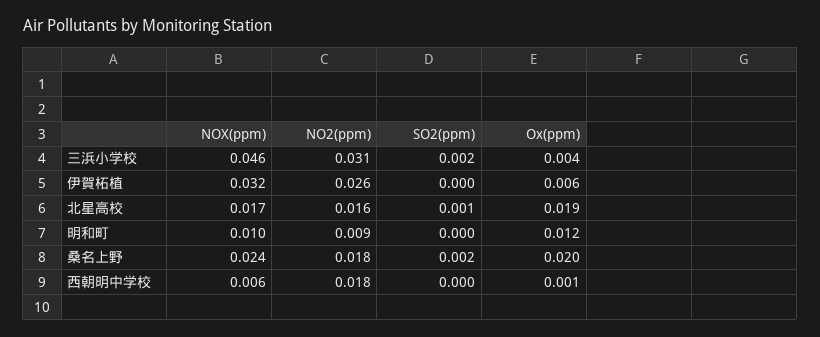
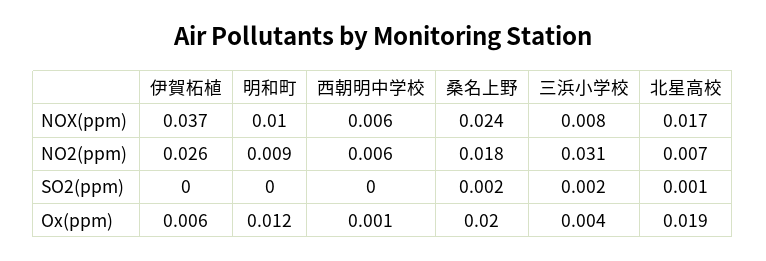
NOX(ppm), 三浜小学校: 0.046 -> 0.008
NOX(ppm), 伊賀柘植: 0.032 -> 0.037
NO2(ppm), 北星高校: 0.016 -> 0.007
NO2(ppm), 西朝明中学校: 0.018 -> 0.006

